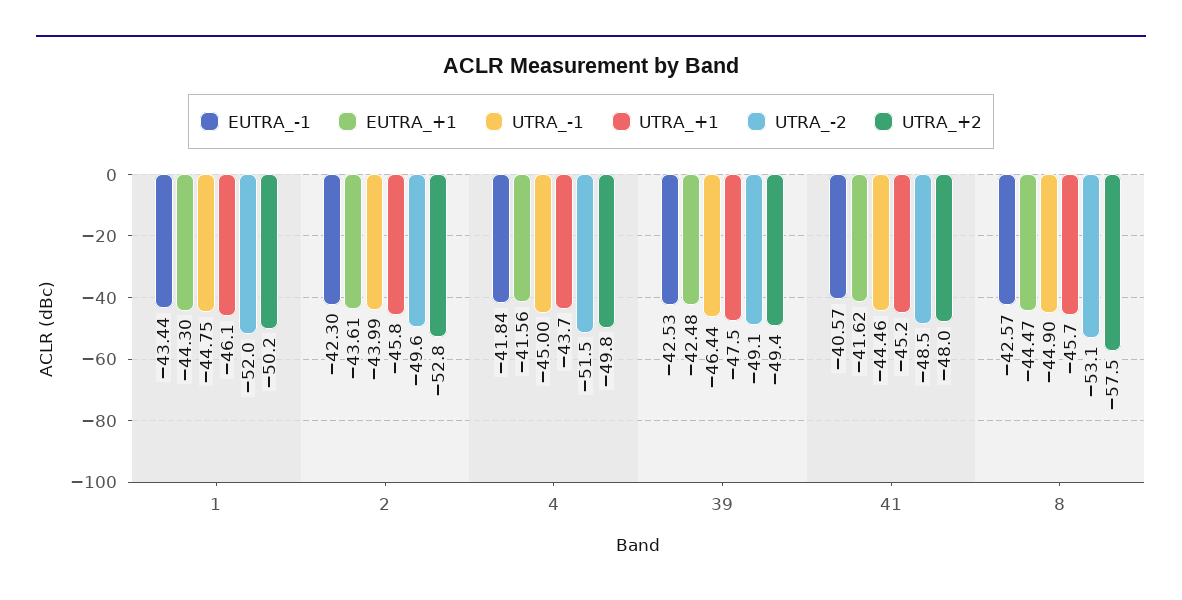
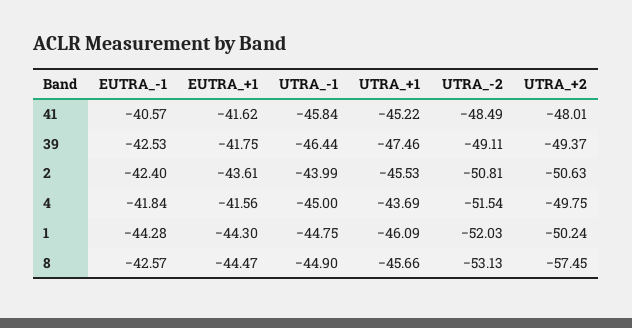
EUTRA_-1, 1: -43.44 -> -44.28
EUTRA_-1, 2: -42.3 -> -42.4
UTRA_+1, 2: -45.8 -> -45.53
UTRA_-2, 2: -49.6 -> -50.81
UTRA_+2, 2: -52.8 -> -50.63
EUTRA_+1, 39: -42.48 -> -41.75
UTRA_-1, 41: -44.46 -> -45.84

